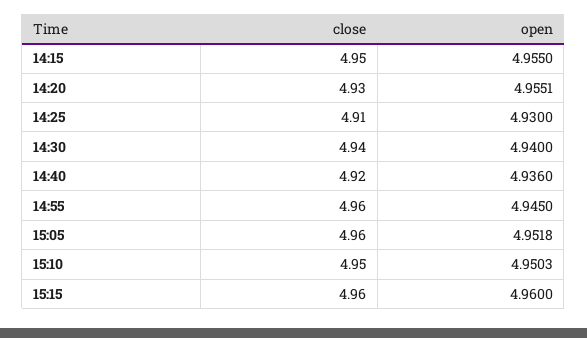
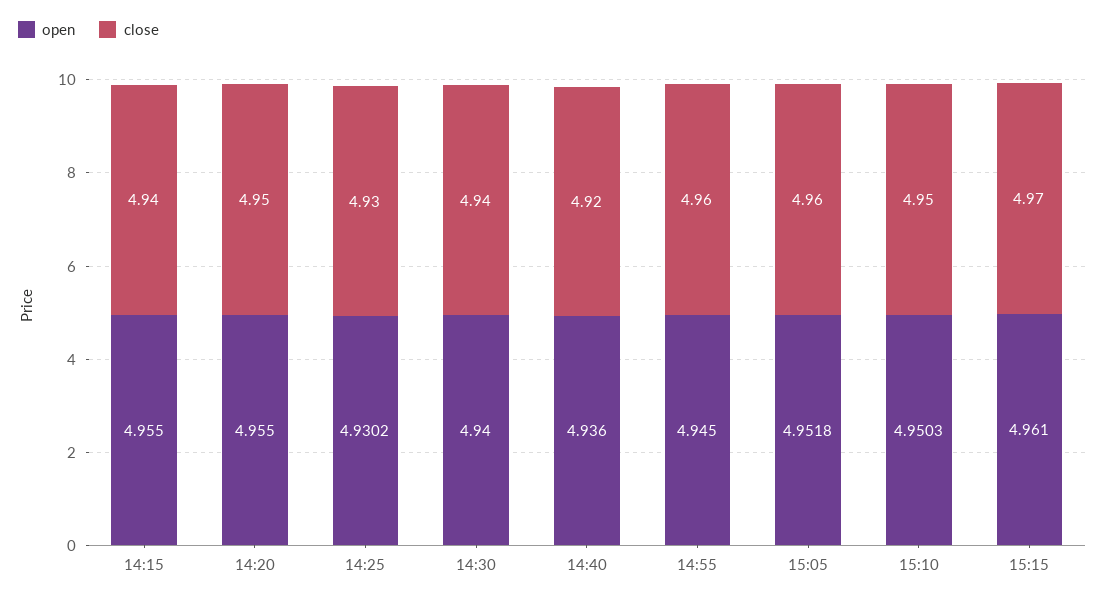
close, 14:15: 4.95 -> 4.94
close, 14:20: 4.93 -> 4.95
open, 14:20: 4.9551 -> 4.955
close, 14:25: 4.91 -> 4.93
open, 14:25: 4.93 -> 4.9302
close, 15:15: 4.96 -> 4.97
open, 15:15: 4.96 -> 4.961

